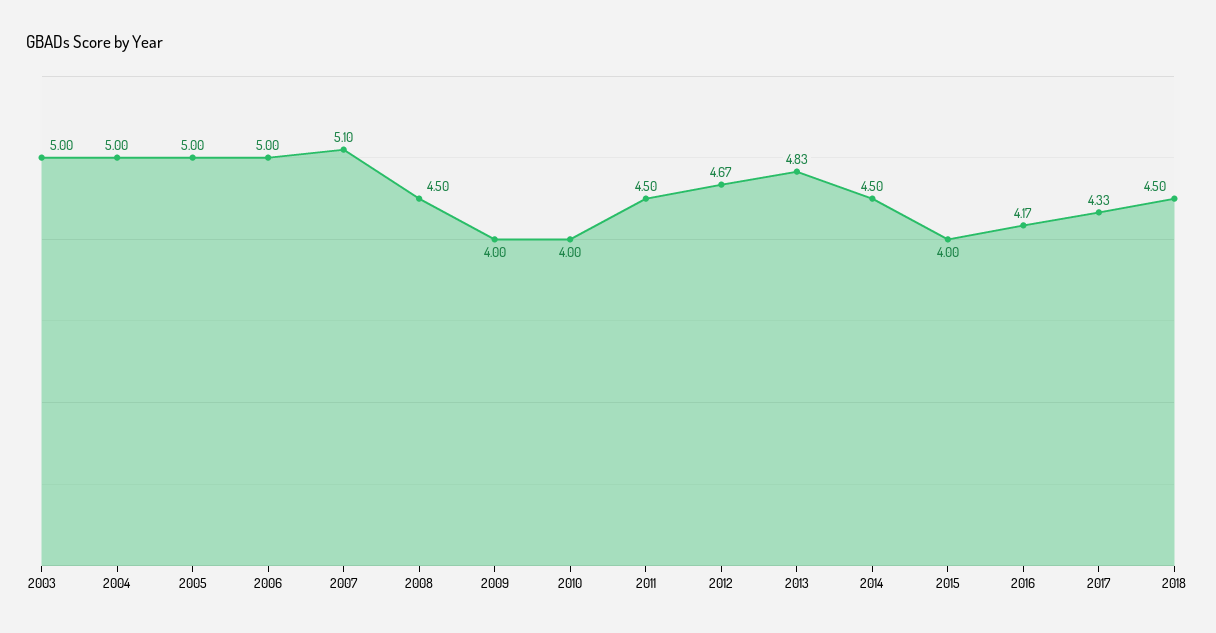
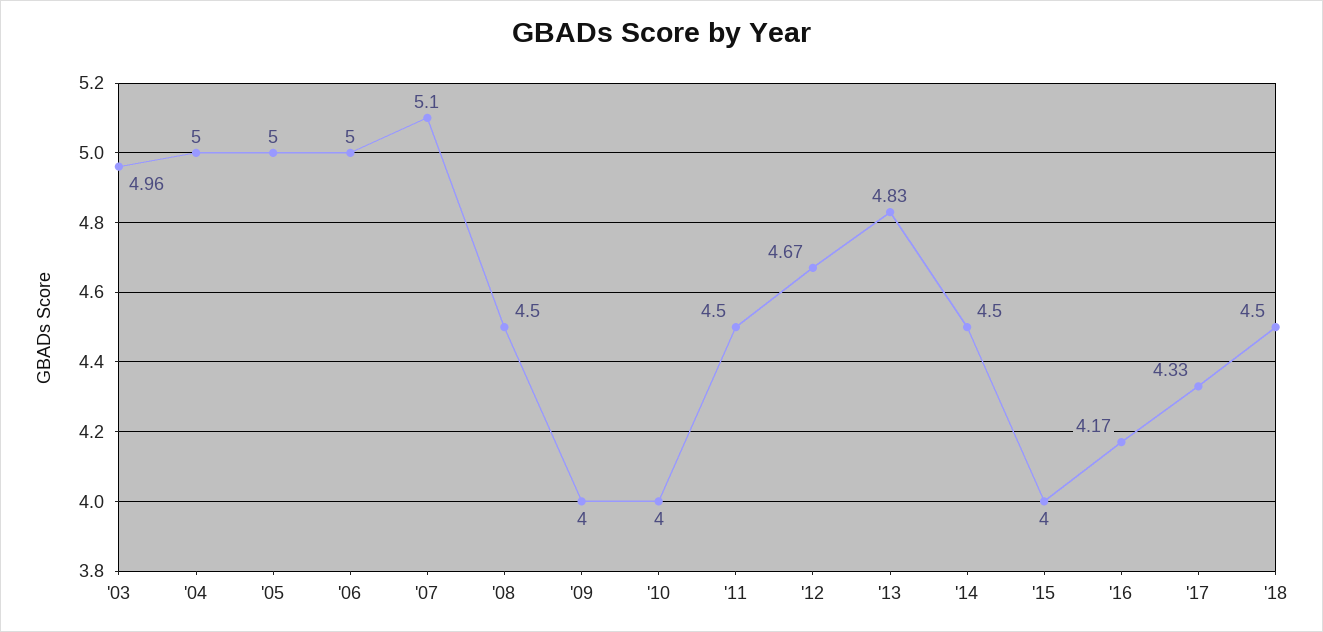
2003: 5 -> 4.96

